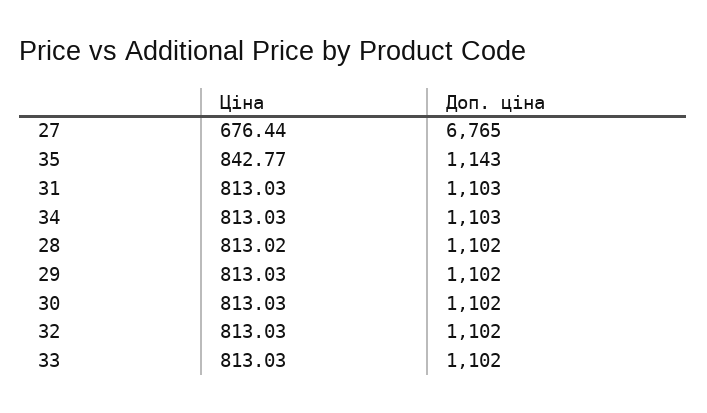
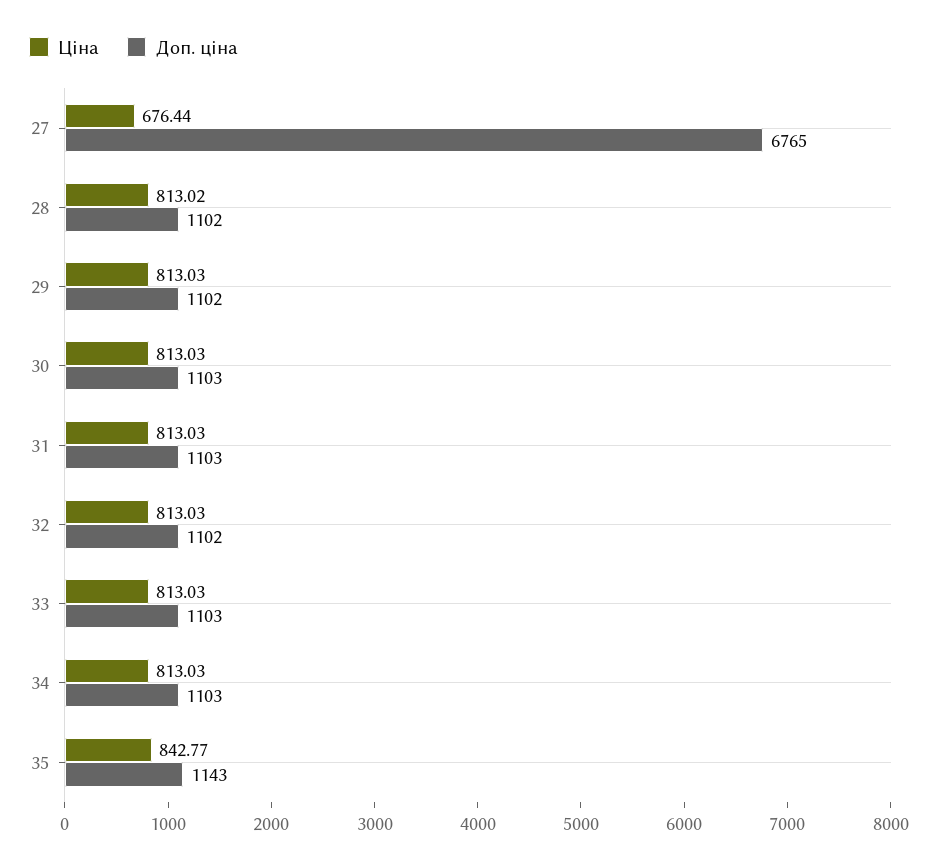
Доп. ціна, 30: 1102 -> 1103
Доп. ціна, 33: 1102 -> 1103

